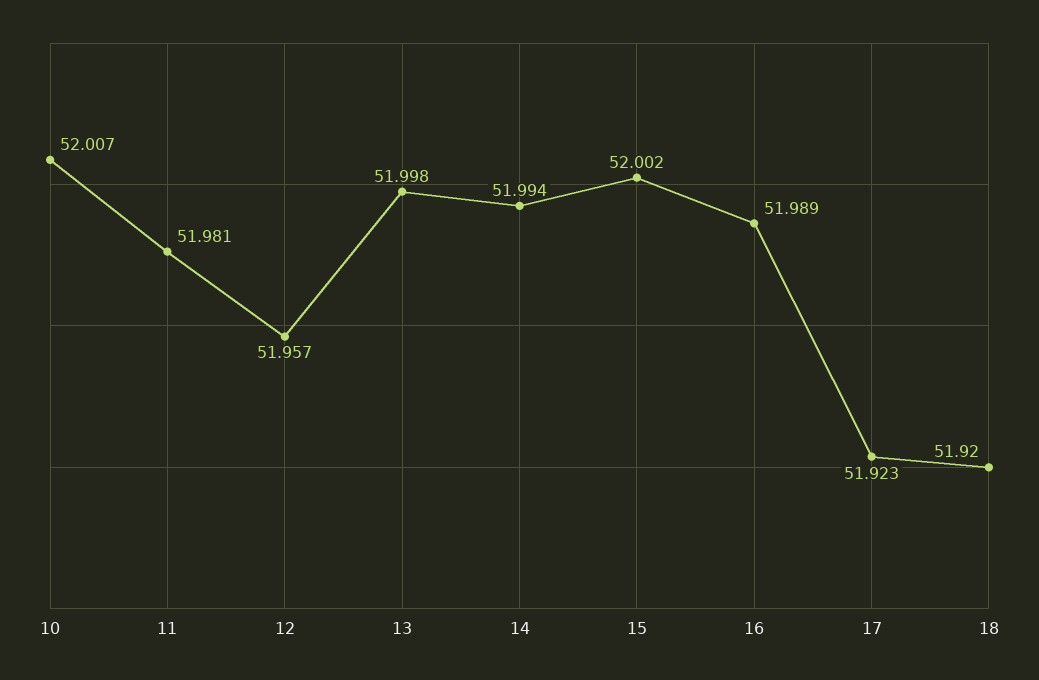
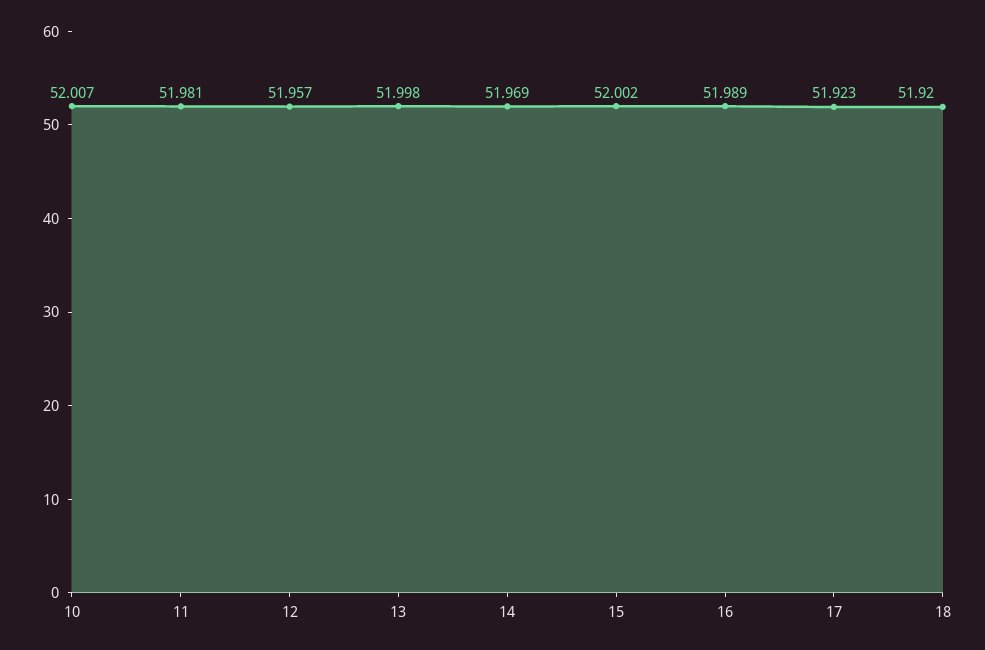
14: 51.994 -> 51.969

